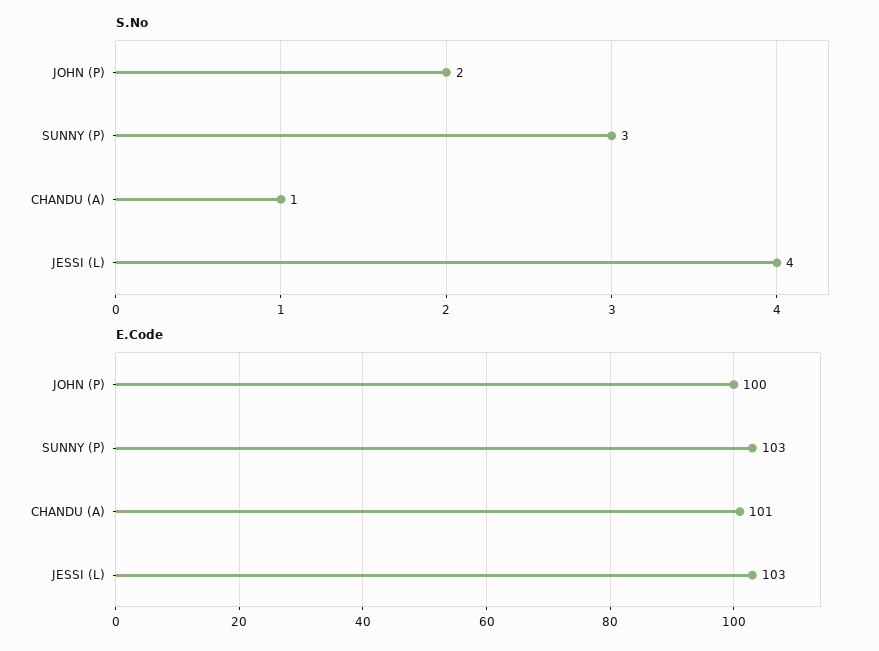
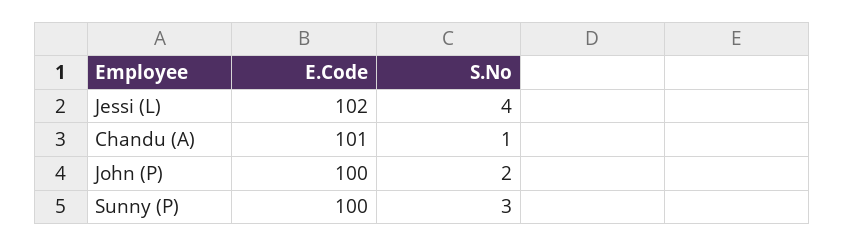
E.Code, SUNNY (P): 103 -> 100
E.Code, JESSI (L): 103 -> 102

